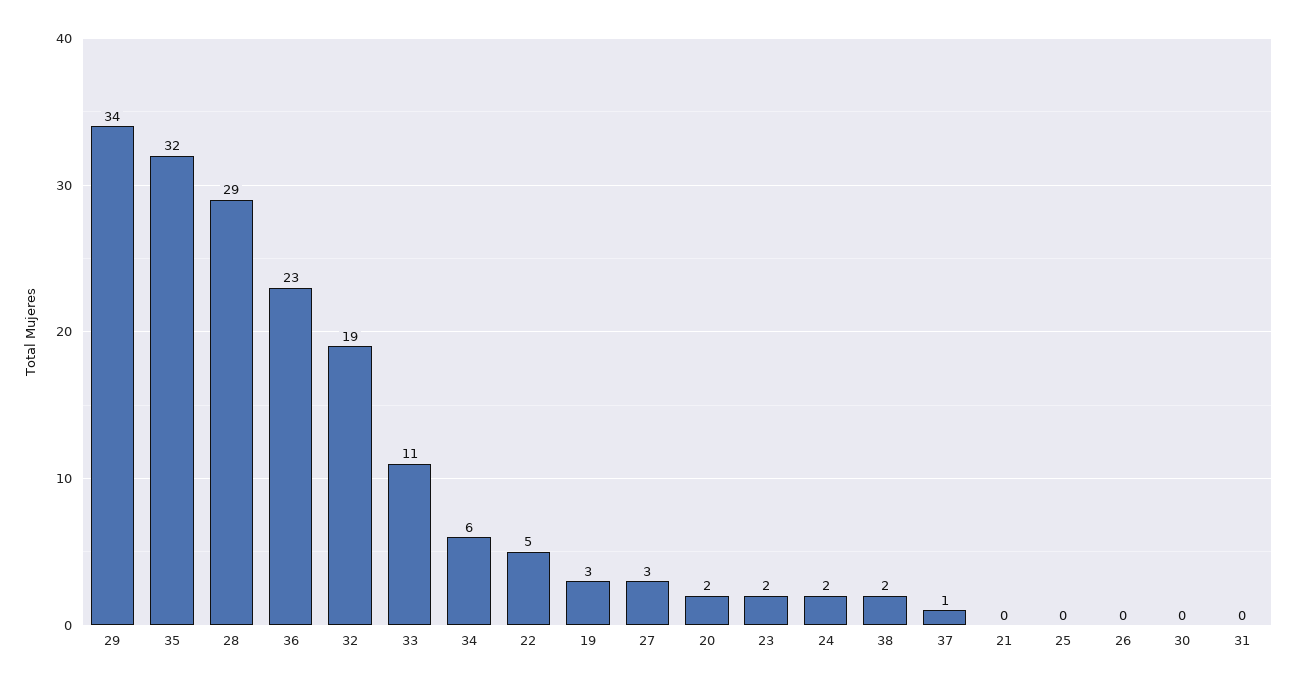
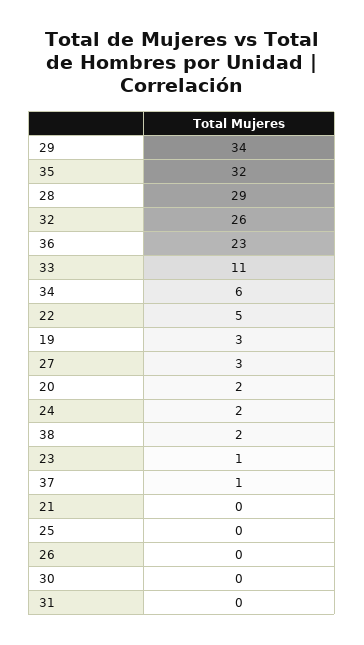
32: 19 -> 26
23: 2 -> 1

